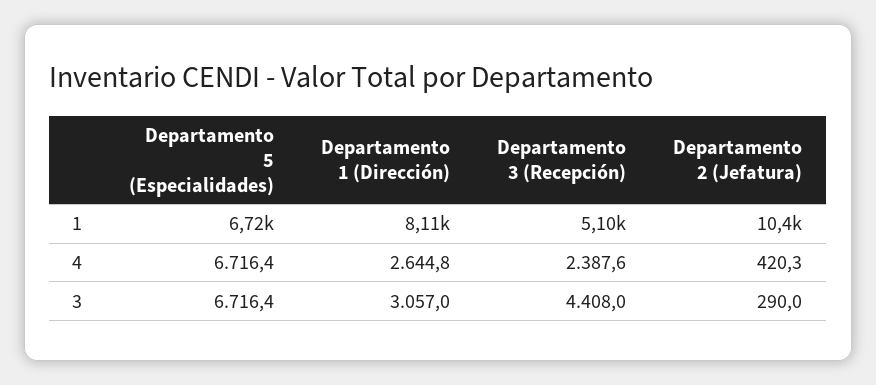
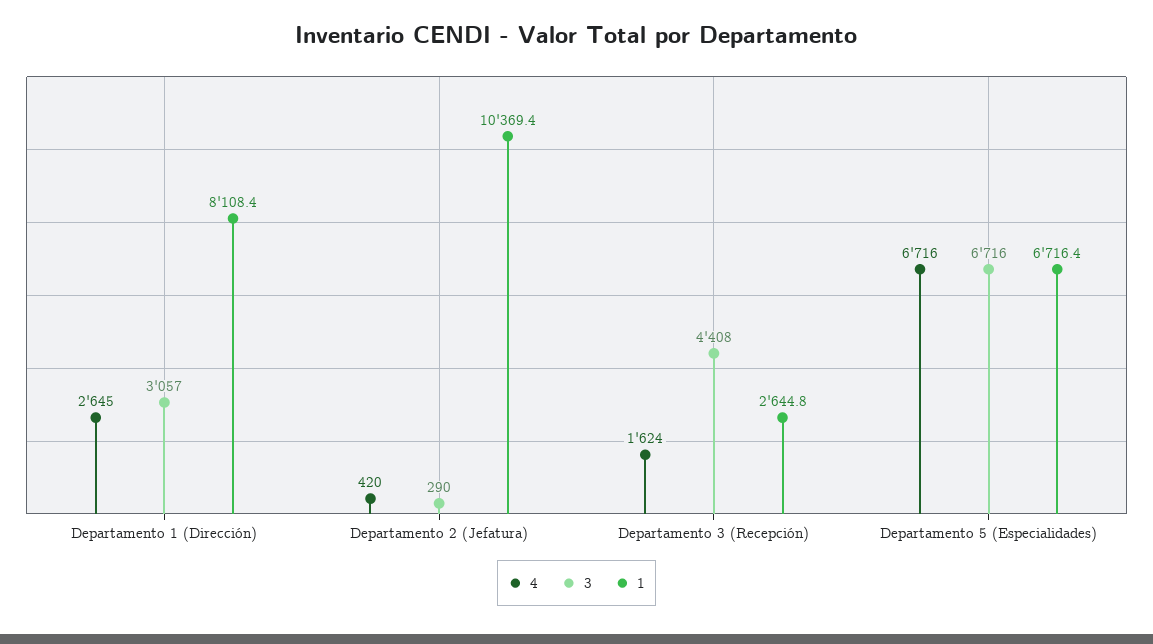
1, Departamento 3 (Recepción): 5100 -> 2644.8
4, Departamento 3 (Recepción): 2387.6 -> 1624

